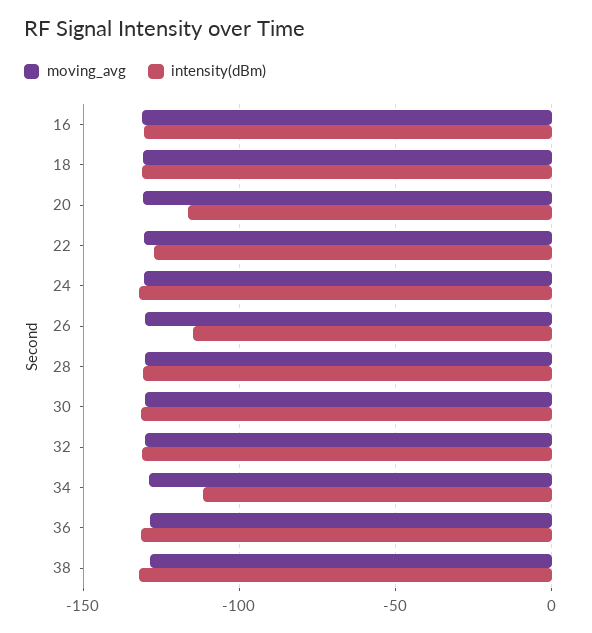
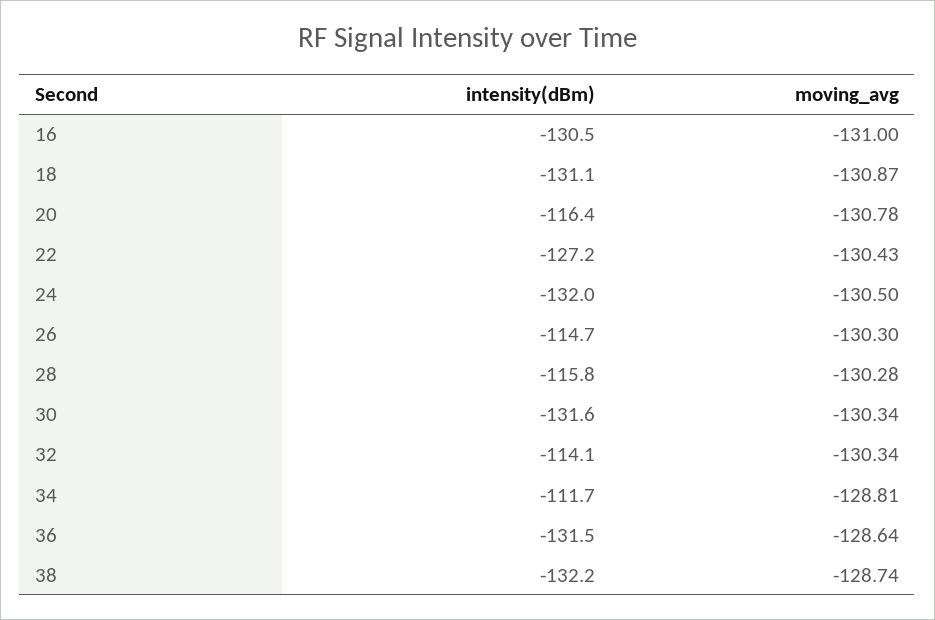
intensity(dBm), 28: -130 -> -115.8
intensity(dBm), 32: -130 -> -114.1

